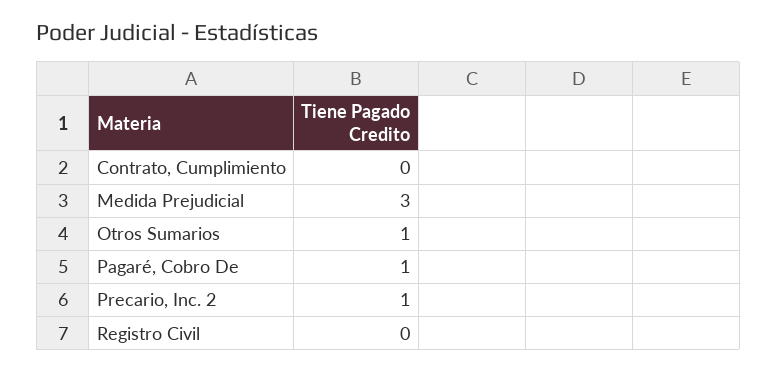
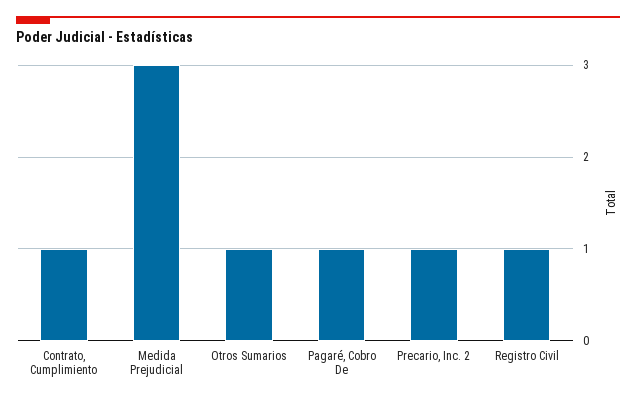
Contrato, Cumplimiento: 0 -> 1
Registro Civil: 0 -> 1

